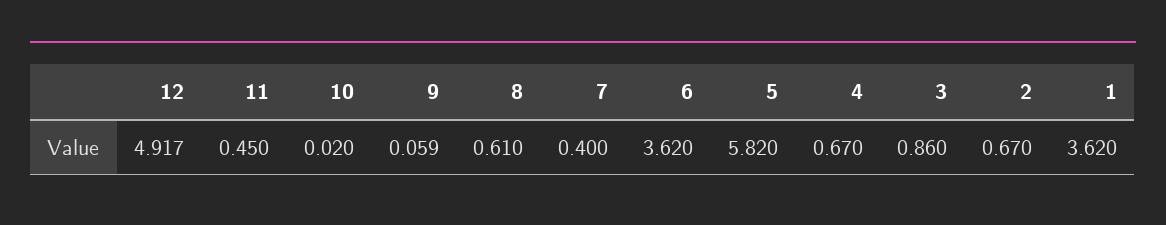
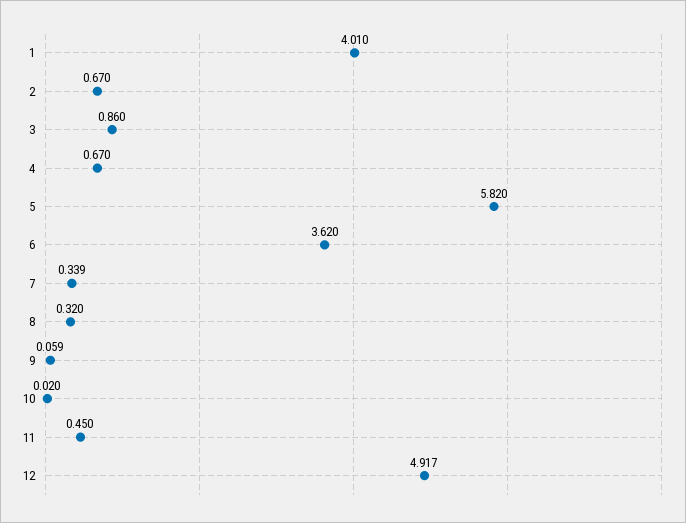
8: 0.61 -> 0.32
7: 0.4 -> 0.339
1: 3.62 -> 4.01

